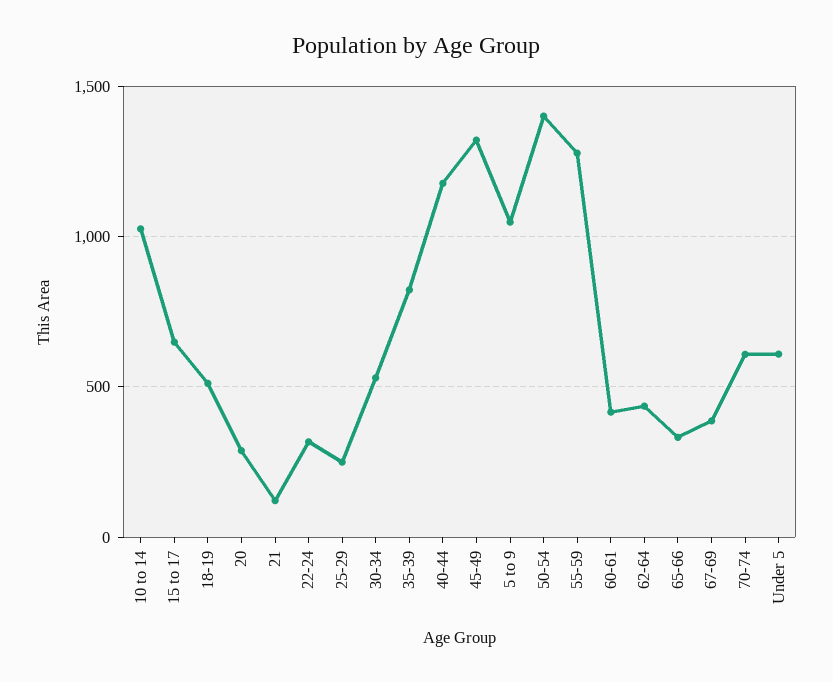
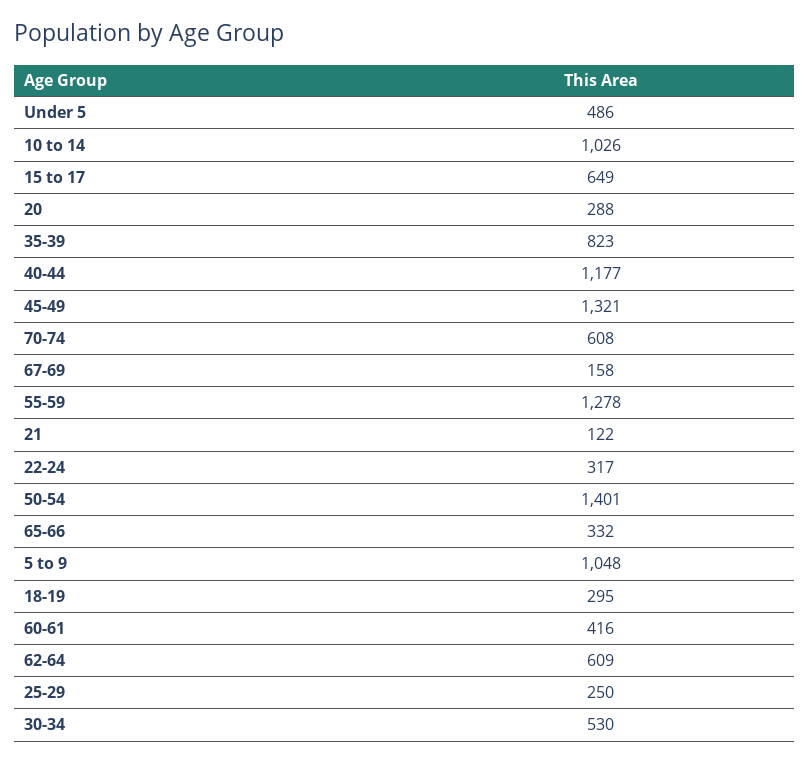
18-19: 500 -> 295
62-64: 450 -> 609
67-69: 400 -> 158
Under 5: 600 -> 486

